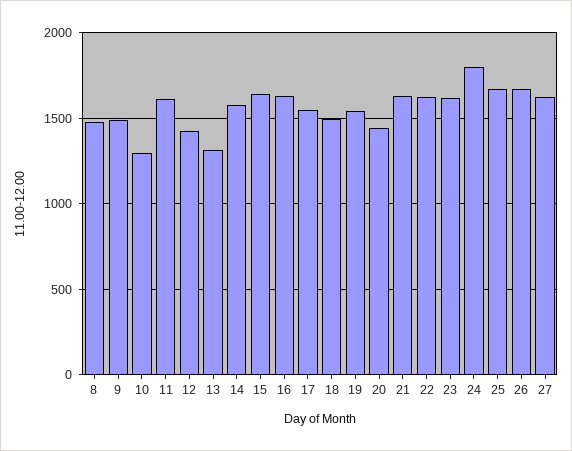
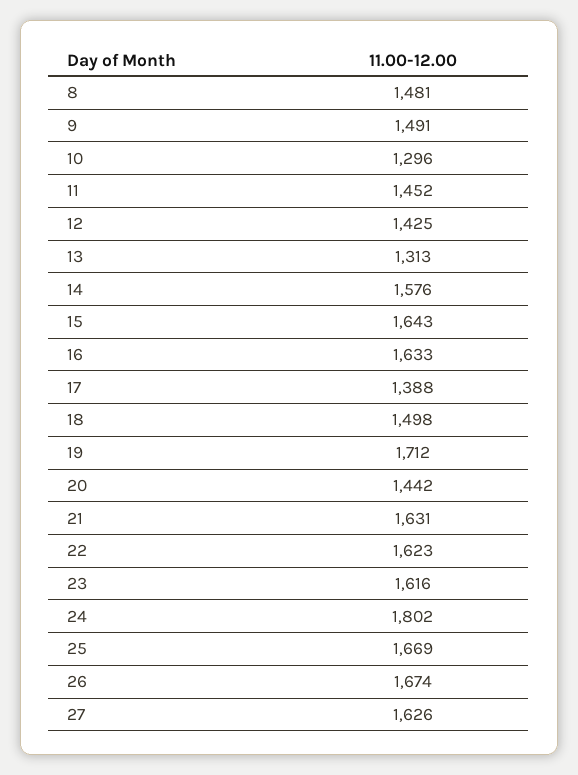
11: 1600 -> 1452
17: 1550 -> 1388
19: 1550 -> 1712

